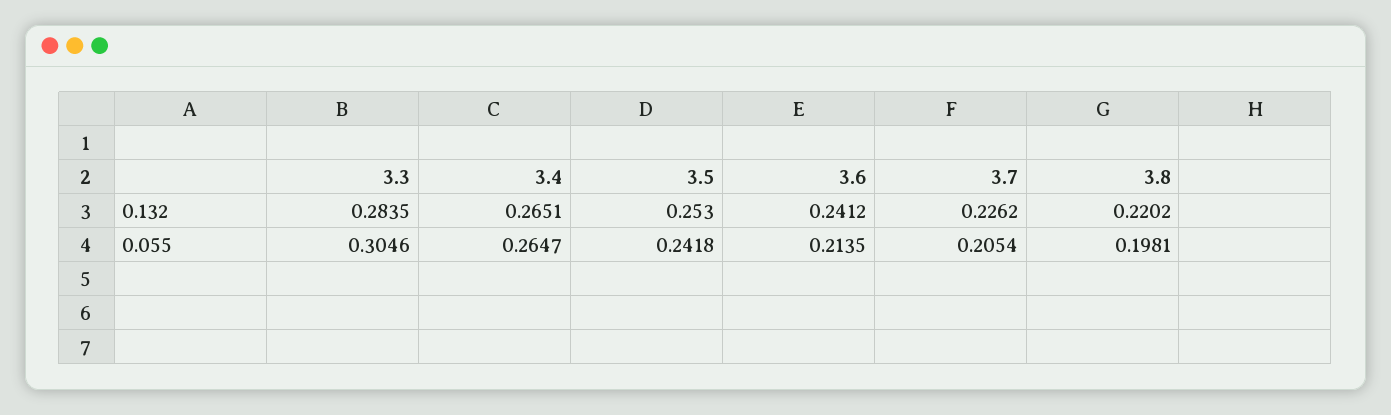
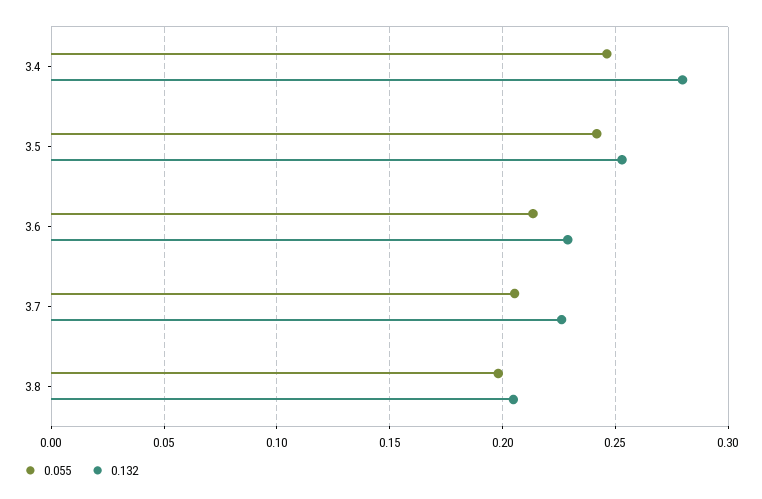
0.132, 3.3: 0.2835 -> none
0.132, 3.4: 0.2651 -> 0.28
0.132, 3.6: 0.2412 -> 0.23
0.132, 3.8: 0.2202 -> 0.205
0.055, 3.3: 0.3046 -> none
0.055, 3.4: 0.2647 -> 0.245

